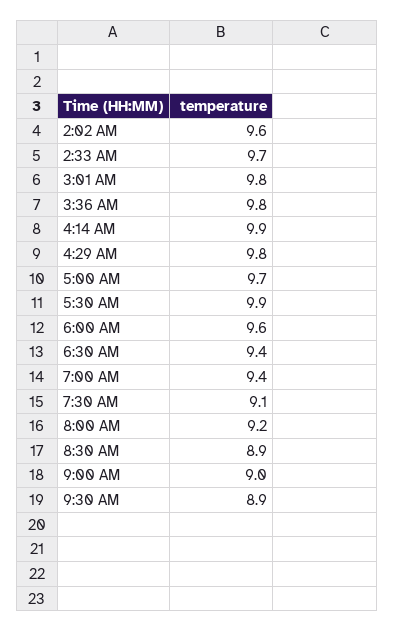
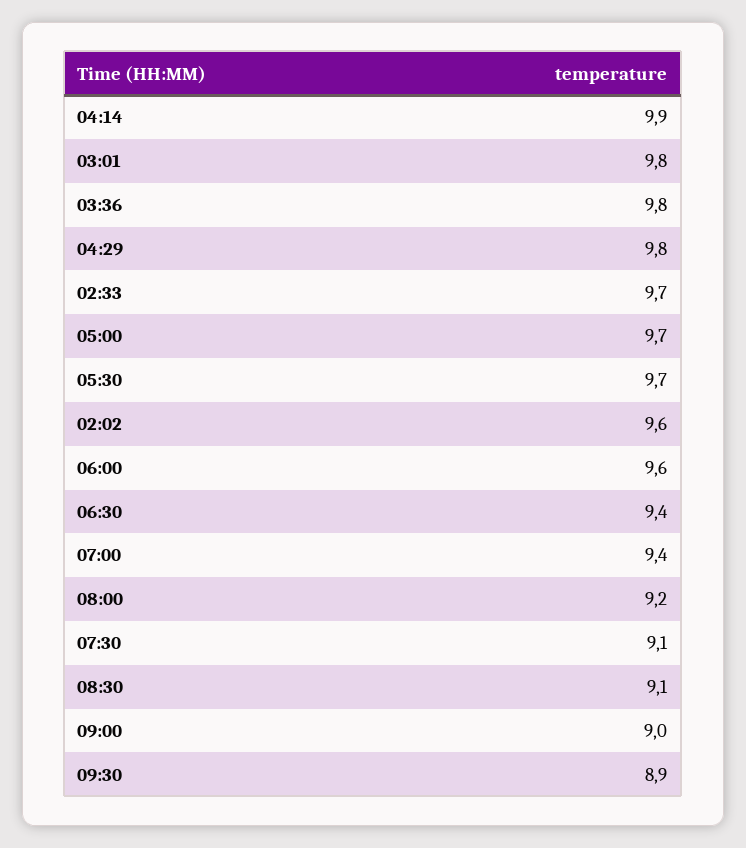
5:30 AM: 9.9 -> 9.7
8:30 AM: 8.9 -> 9.1

